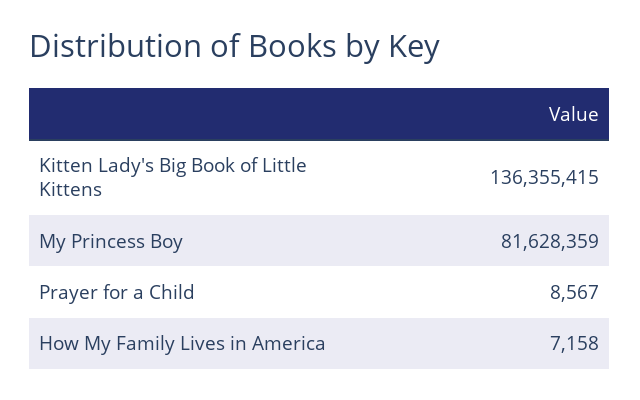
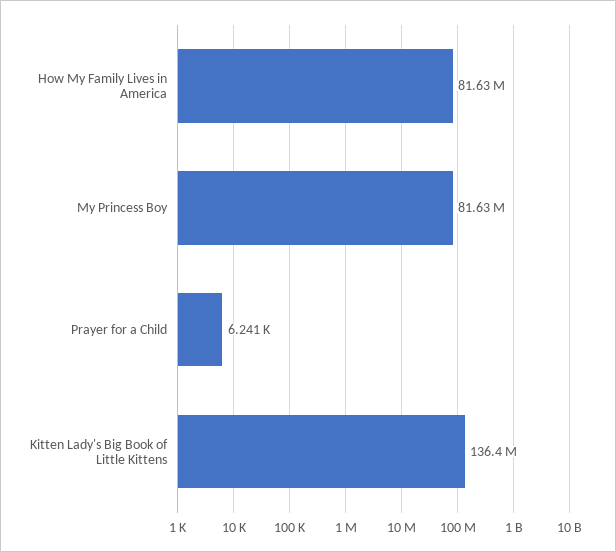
Prayer for a Child: 8567 -> 6241
How My Family Lives in America: 7158 -> 81630000

